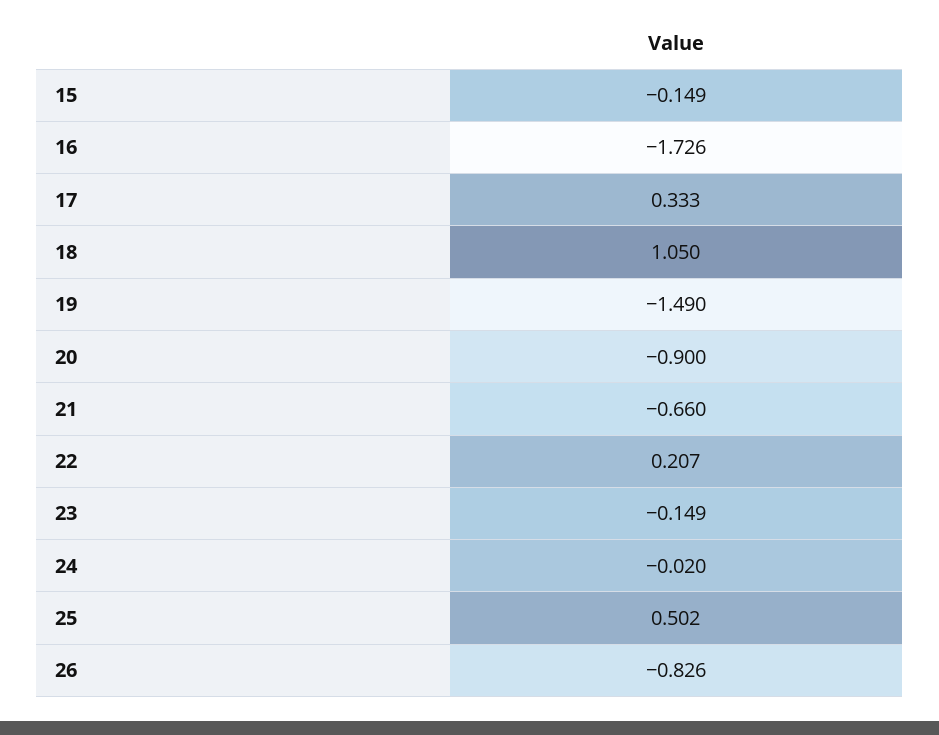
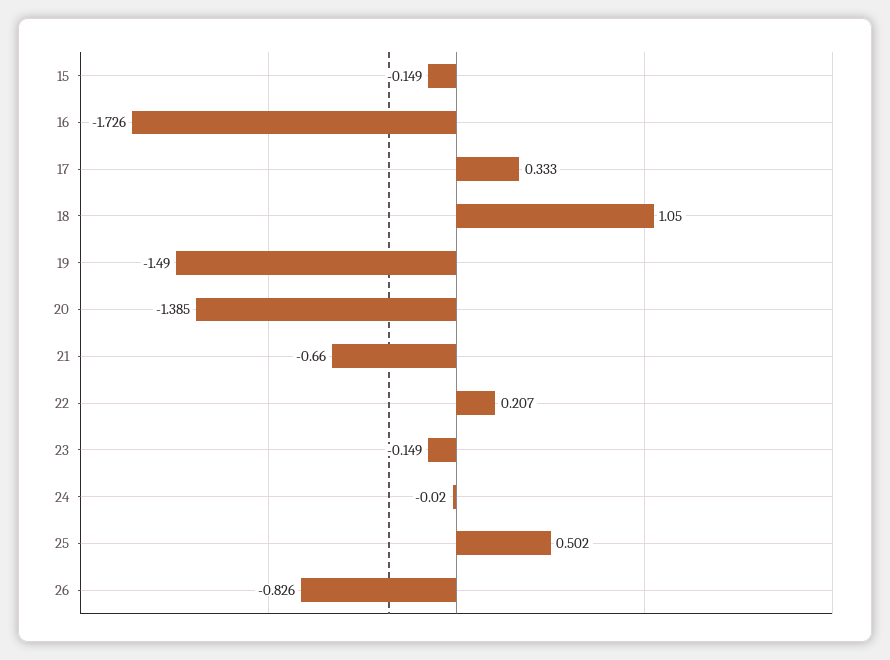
20: -0.9 -> -1.385

